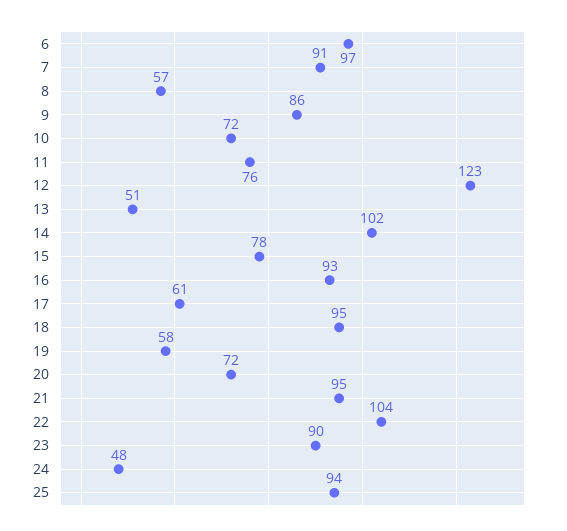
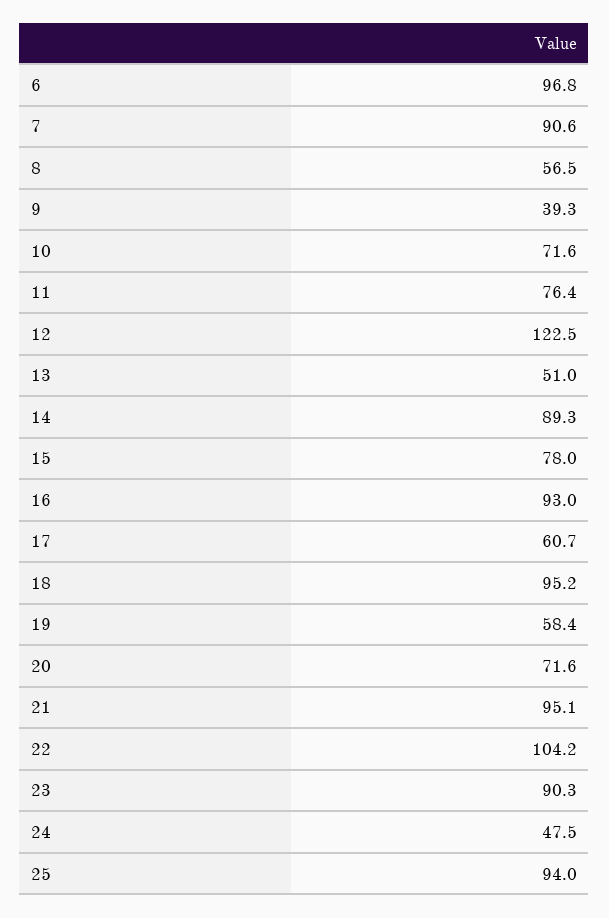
9: 86 -> 39.3
14: 102 -> 89.3

